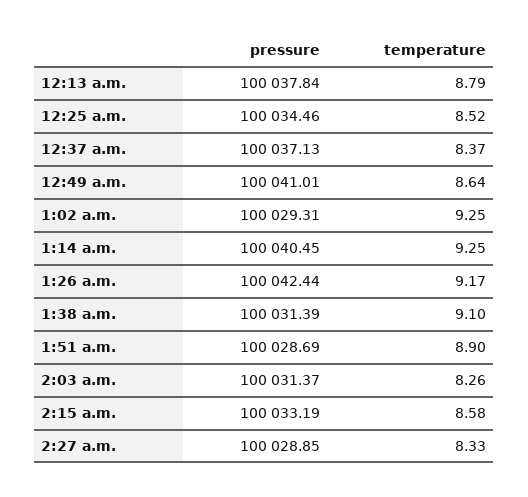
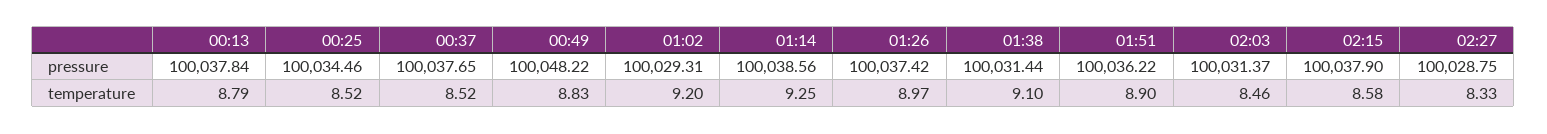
pressure, 12:37 a.m.: 100037.13 -> 100037.65
temperature, 12:37 a.m.: 8.37 -> 8.52
pressure, 12:49 a.m.: 100041.01 -> 100048.22
temperature, 12:49 a.m.: 8.64 -> 8.83
temperature, 1:02 a.m.: 9.25 -> 9.2
pressure, 1:14 a.m.: 100040.45 -> 100038.56
pressure, 1:26 a.m.: 100042.44 -> 100037.42
temperature, 1:26 a.m.: 9.17 -> 8.97
pressure, 1:38 a.m.: 100031.39 -> 100031.44
pressure, 1:51 a.m.: 100028.69 -> 100036.22
temperature, 2:03 a.m.: 8.26 -> 8.46
pressure, 2:15 a.m.: 100033.19 -> 100037.9
pressure, 2:27 a.m.: 100028.85 -> 100028.75

